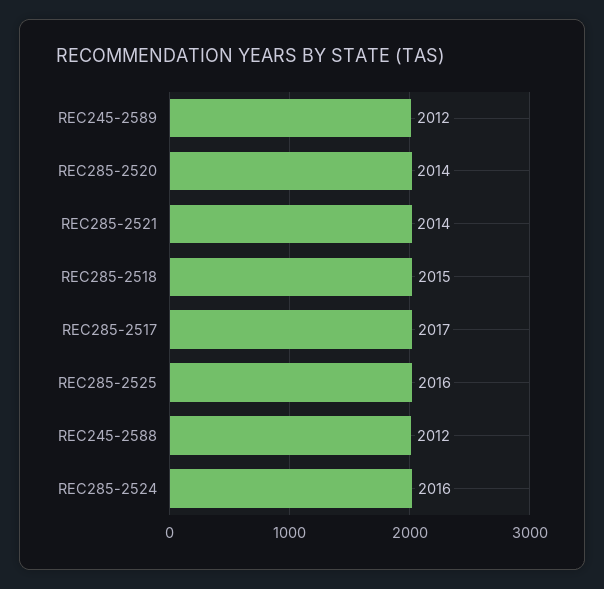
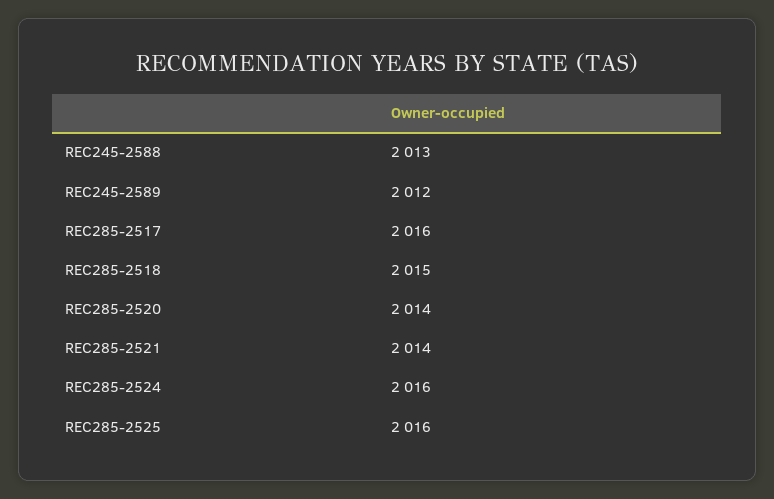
REC285-2517: 2017 -> 2016
REC245-2588: 2012 -> 2013

